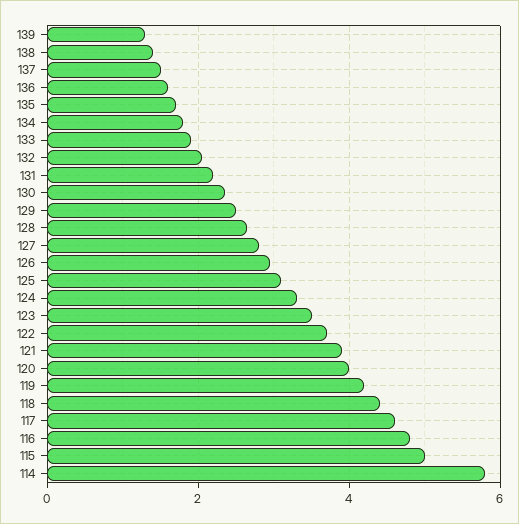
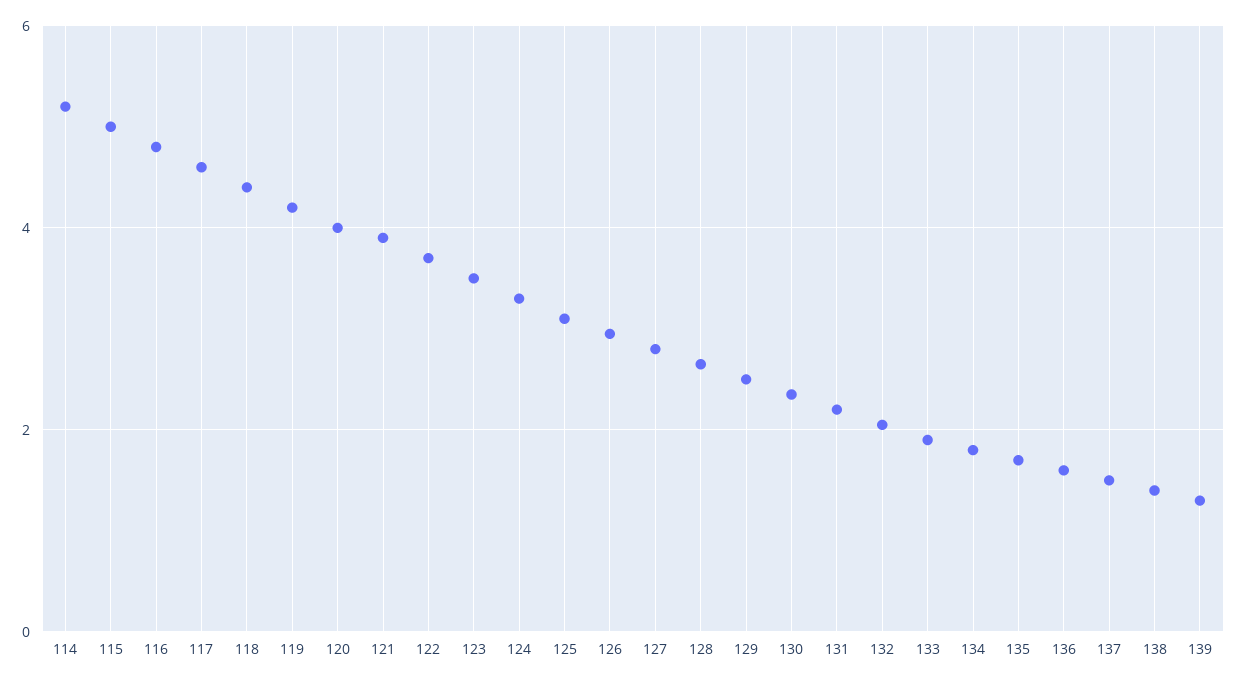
114: 5.8 -> 5.2

